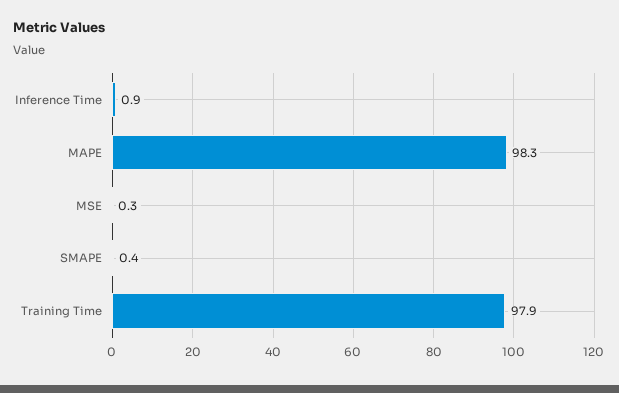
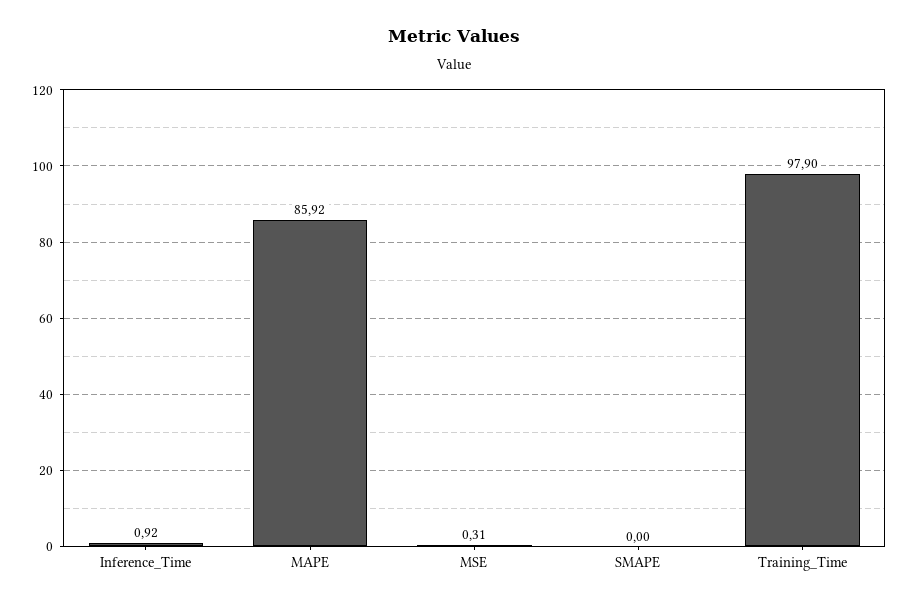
MAPE: 98.3 -> 85.92
SMAPE: 0.4 -> 0

